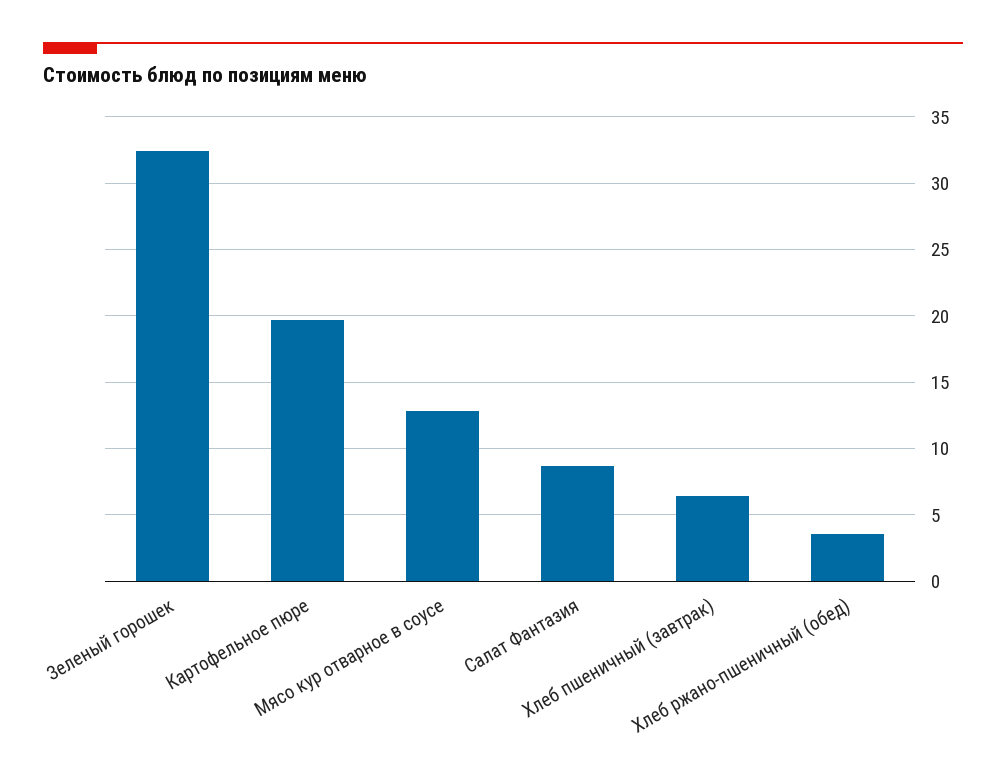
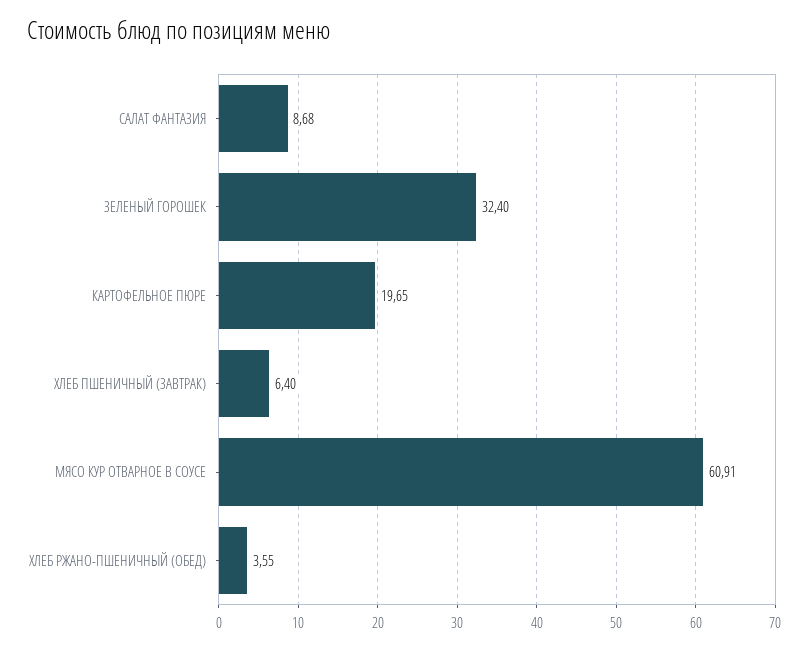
Мясо кур отварное в соусе: 13 -> 60.91

